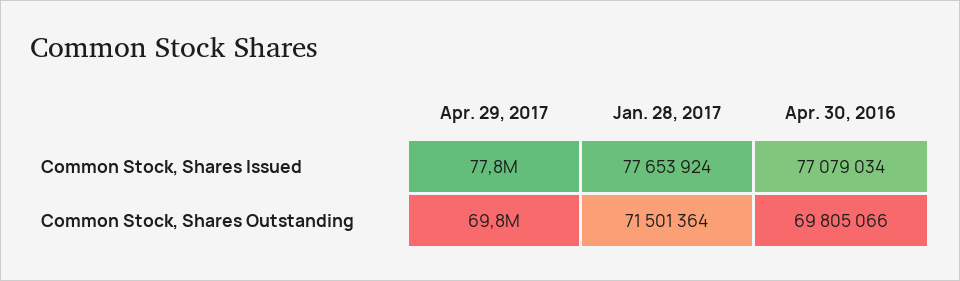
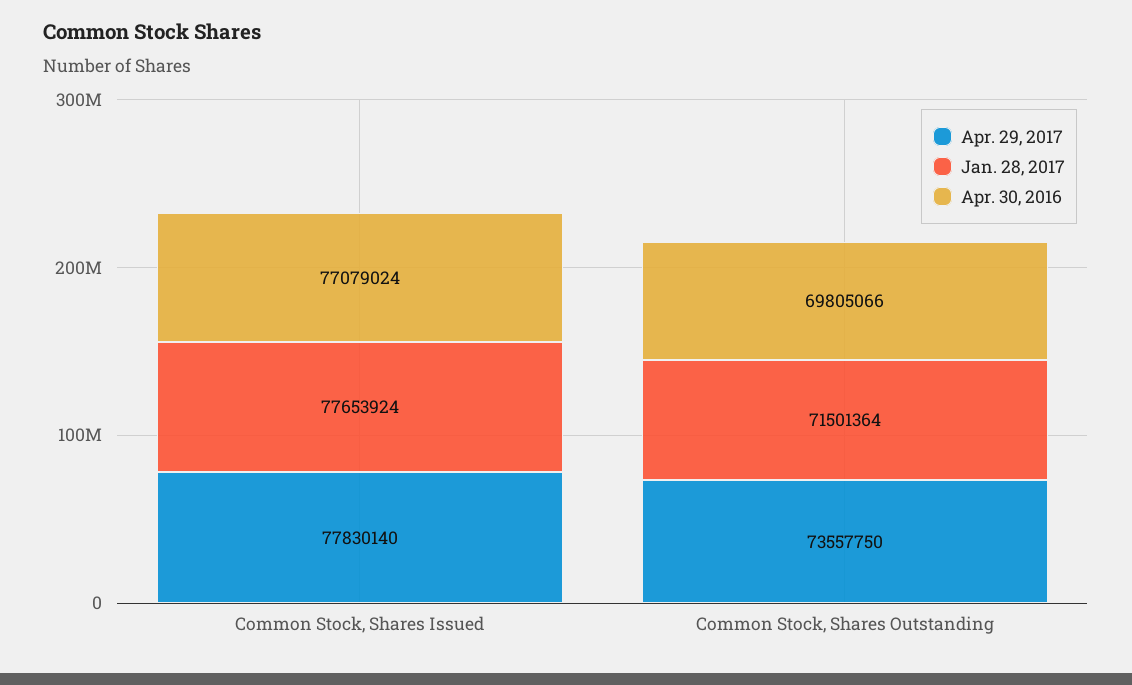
Apr. 30, 2016, Common Stock, Shares Issued: 77079034 -> 77079024
Apr. 29, 2017, Common Stock, Shares Outstanding: 69800000 -> 73557750

